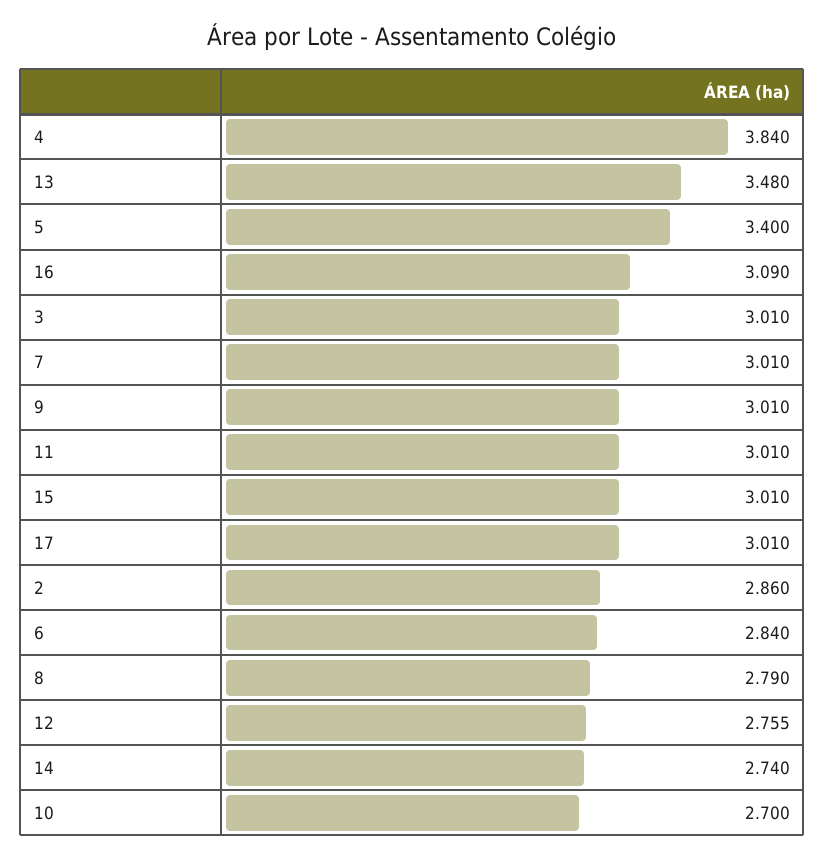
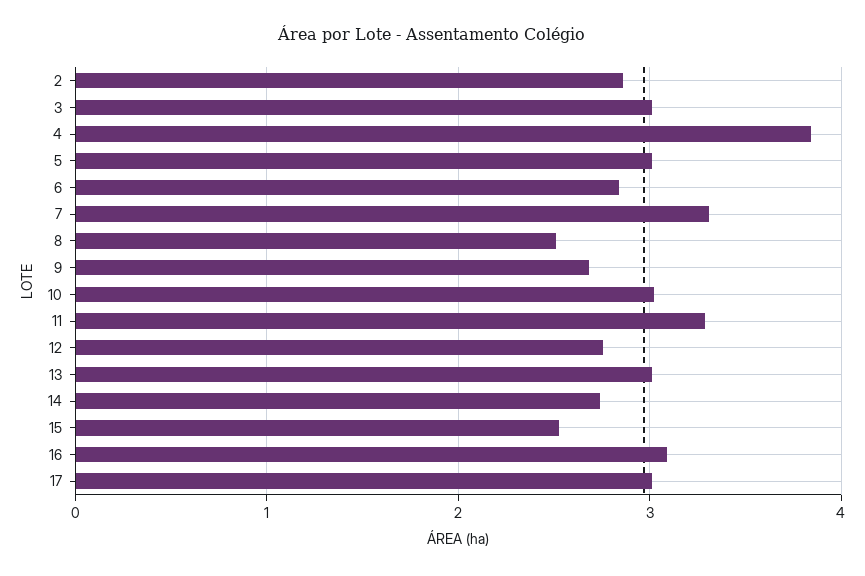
13: 3.48 -> 3
5: 3.4 -> 3
7: 3.01 -> 3.3
9: 3.01 -> 2.7
11: 3.01 -> 3.3
15: 3.01 -> 2.5
8: 2.79 -> 2.5
10: 2.7 -> 3

